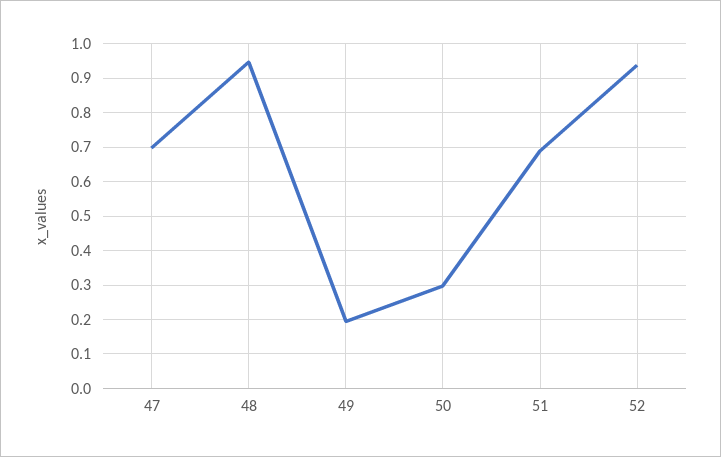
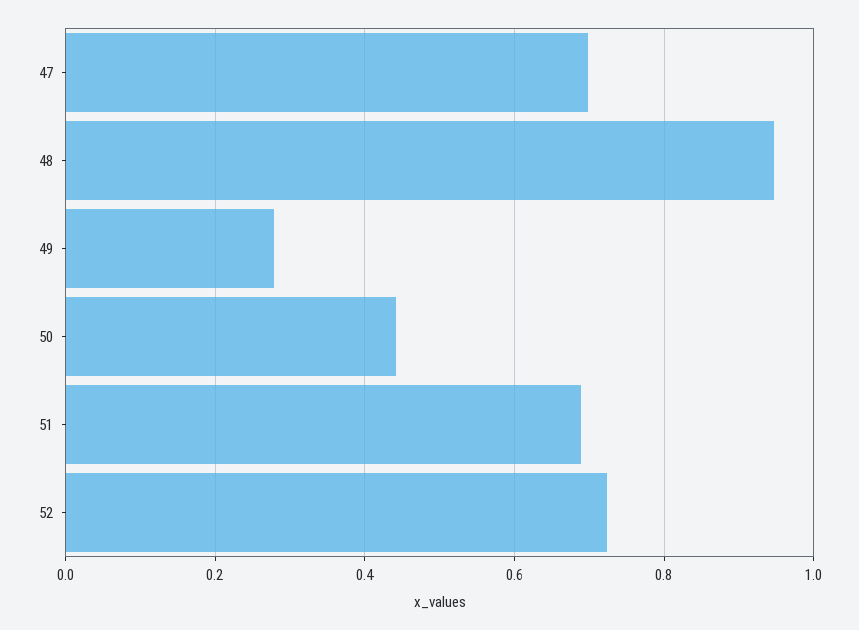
49: 0.2 -> 0.28
50: 0.3 -> 0.44
52: 0.94 -> 0.72

